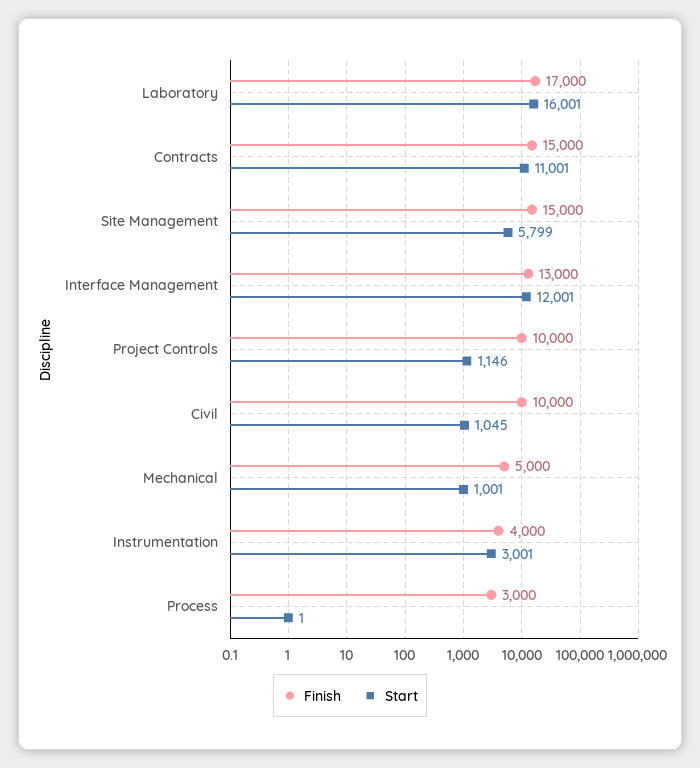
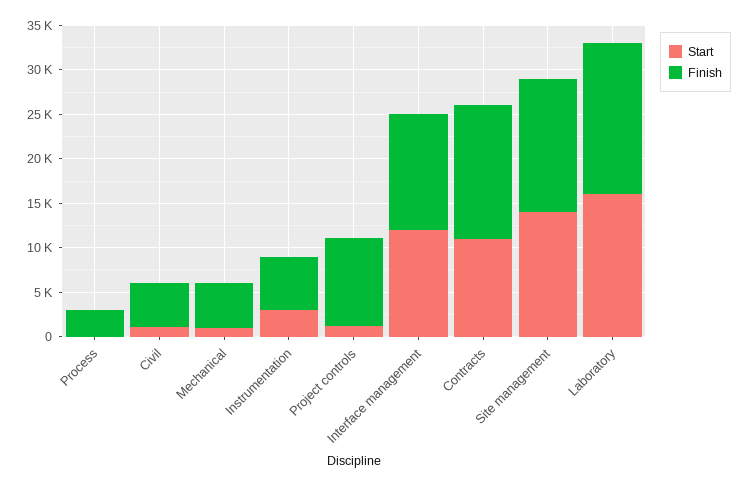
Start, Site Management: 5799 -> 14000
Finish, Civil: 10000 -> 5000
Finish, Instrumentation: 4000 -> 6000

